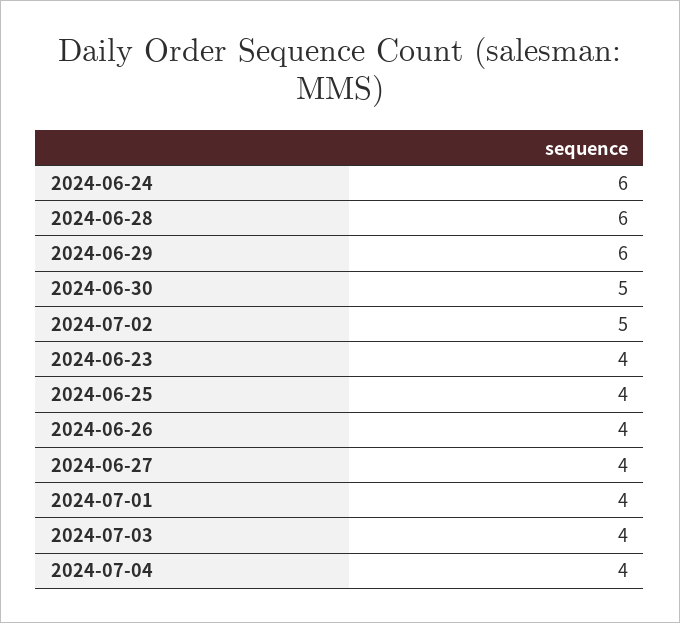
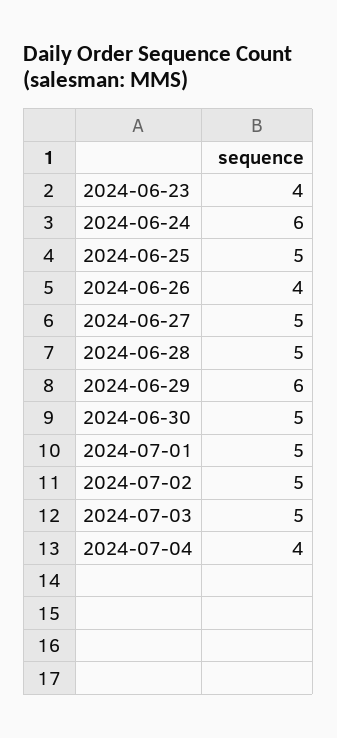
2024-06-28: 6 -> 5
2024-06-25: 4 -> 5
2024-06-27: 4 -> 5
2024-07-01: 4 -> 5
2024-07-03: 4 -> 5

